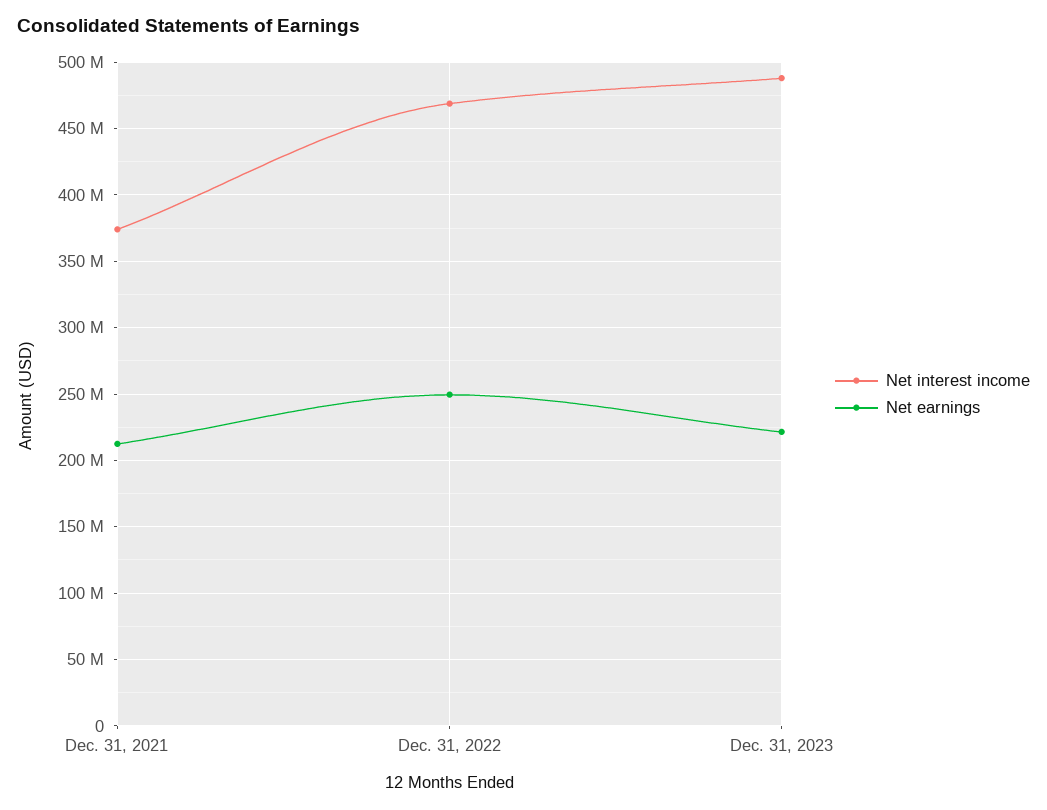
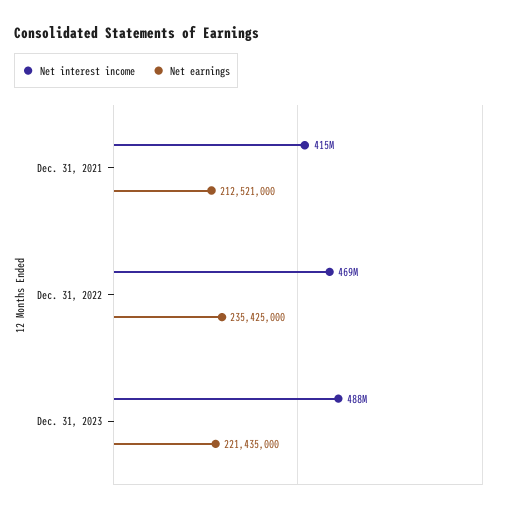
Net interest income, Dec. 31, 2021: 375000000 -> 415000000
Net earnings, Dec. 31, 2022: 250000000 -> 235425000

